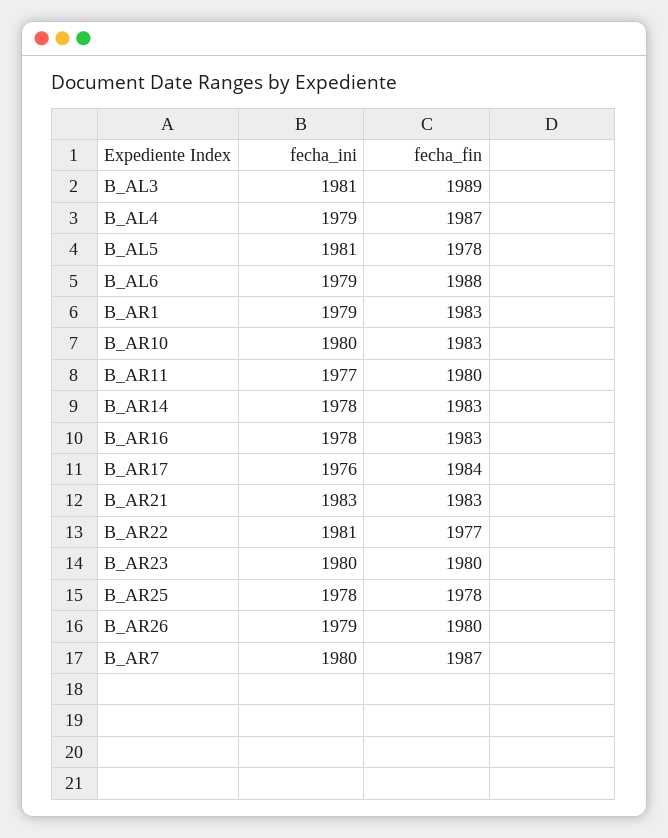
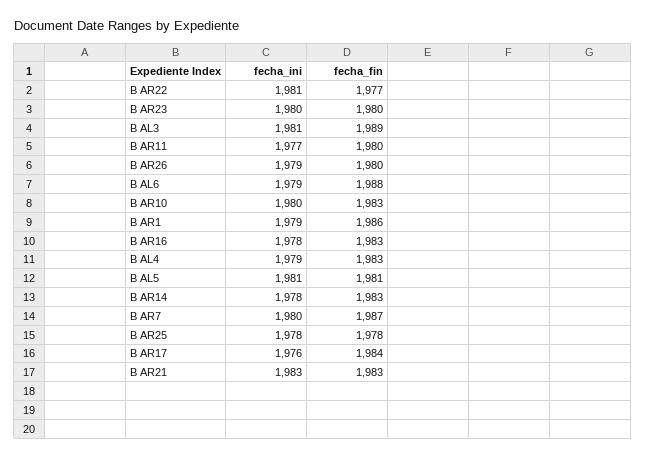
fecha_fin, B_AL4: 1987 -> 1983
fecha_fin, B_AL5: 1978 -> 1981
fecha_fin, B_AR1: 1983 -> 1986

